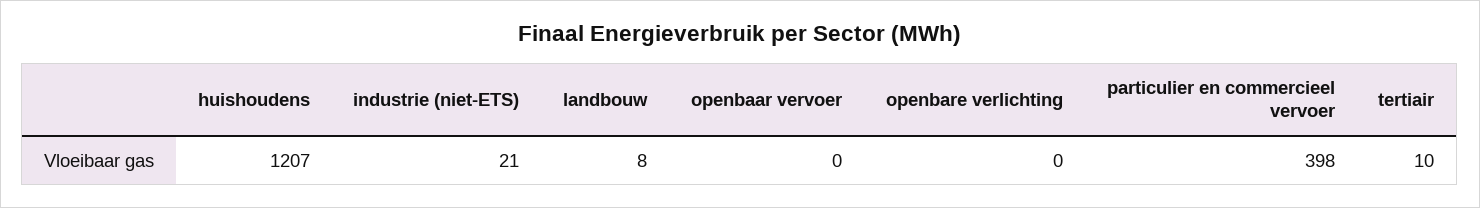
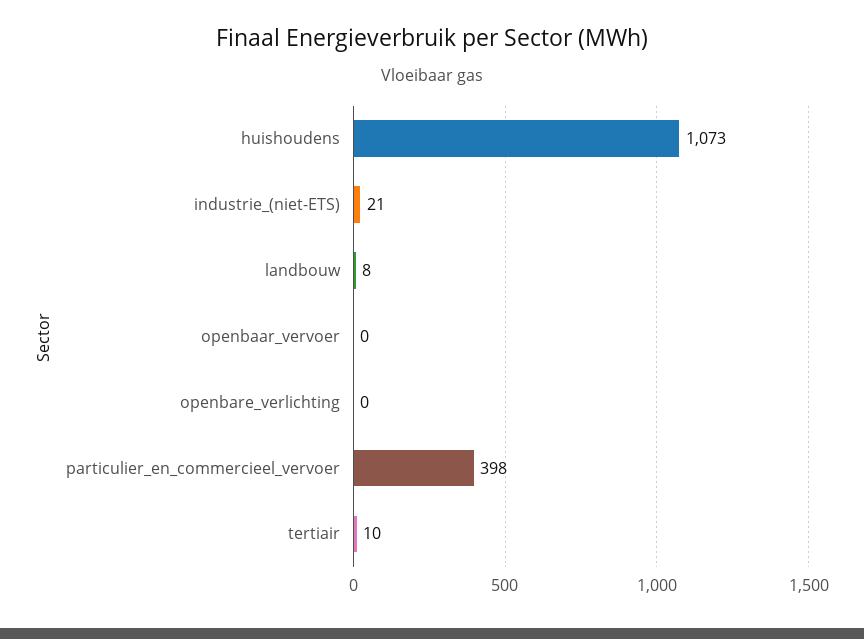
huishoudens: 1207 -> 1073

